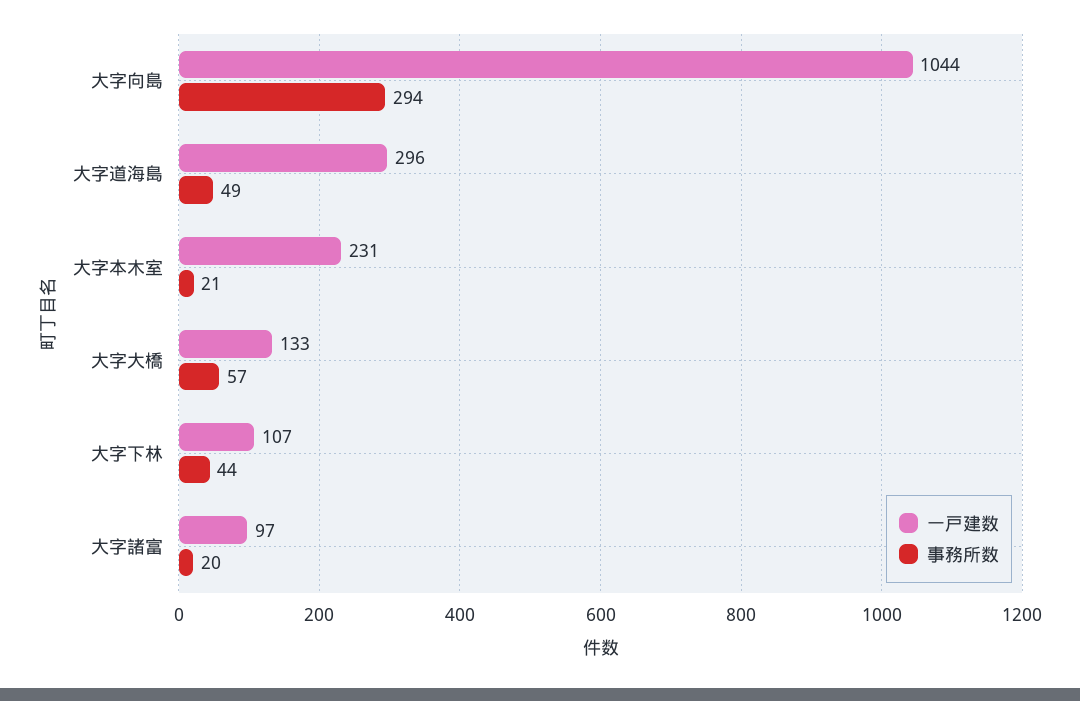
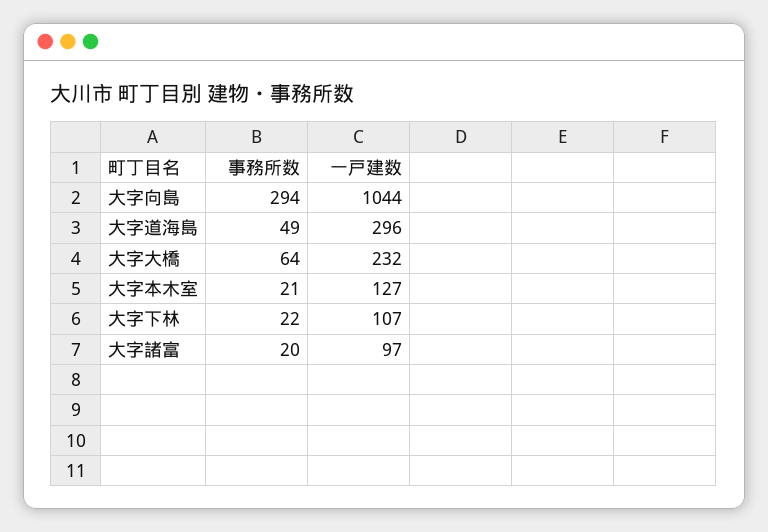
一戸建数, 大字本木室: 231 -> 127
一戸建数, 大字大橋: 133 -> 232
事務所数, 大字大橋: 57 -> 64
事務所数, 大字下林: 44 -> 22

